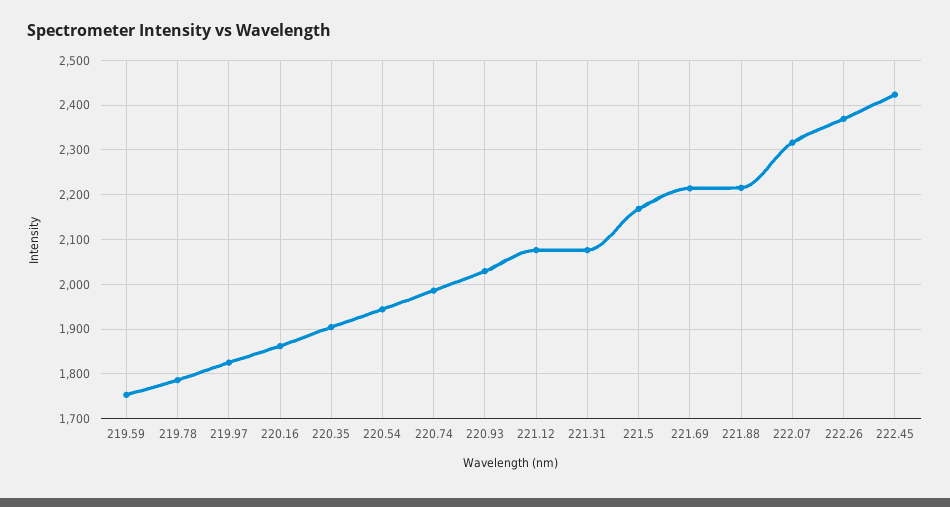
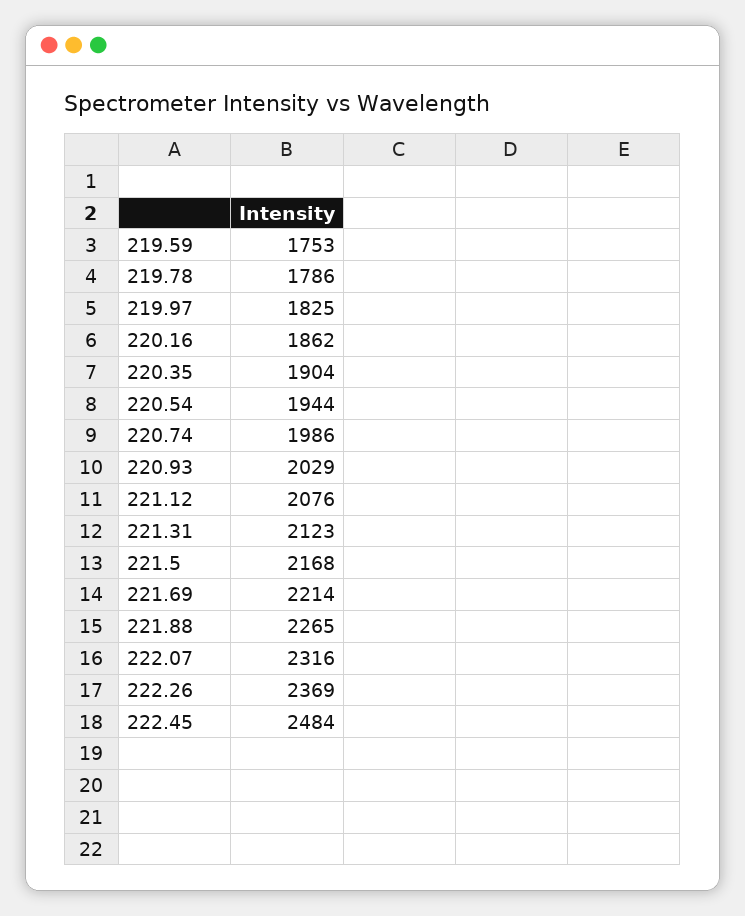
221.31: 2080 -> 2123
221.88: 2220 -> 2265
222.45: 2420 -> 2484

